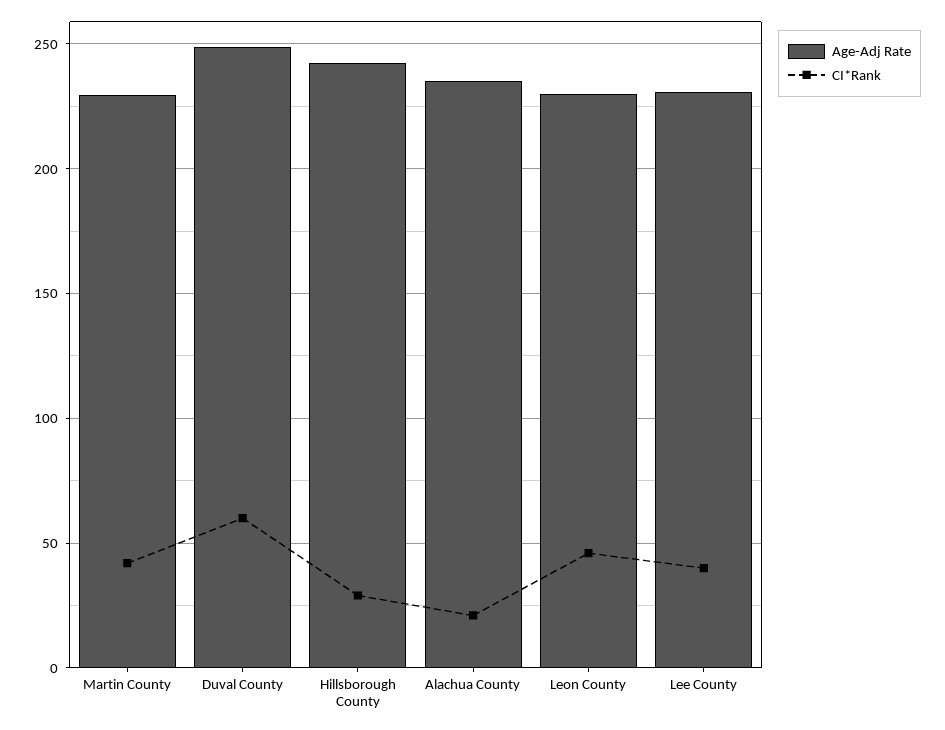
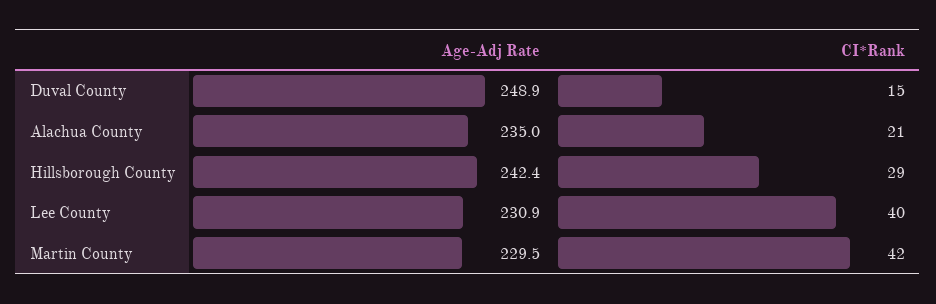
CI*Rank, Duval County: 60 -> 15
Age-Adj Rate, Leon County: 230 -> none
CI*Rank, Leon County: 45 -> none

